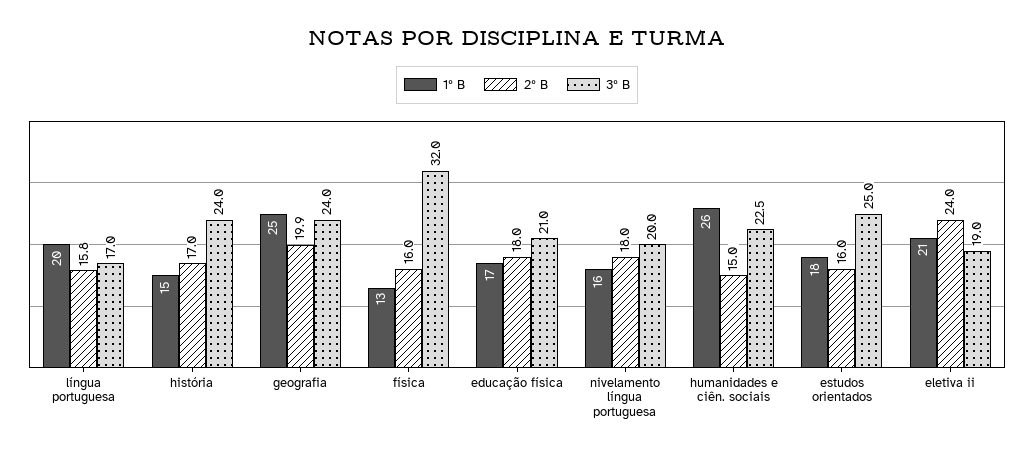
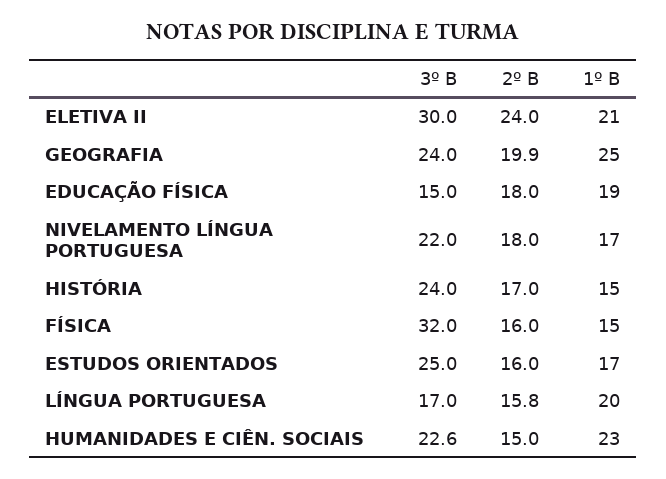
1º B, física: 13 -> 15
1º B, educação física: 17 -> 19
3º B, educação física: 21 -> 15
1º B, nivelamento língua portuguesa: 16 -> 17
3º B, nivelamento língua portuguesa: 20 -> 22
1º B, humanidades e ciên. sociais: 26 -> 23
3º B, humanidades e ciên. sociais: 22.5 -> 22.6
1º B, estudos orientados: 18 -> 17
3º B, eletiva ii: 19 -> 30

